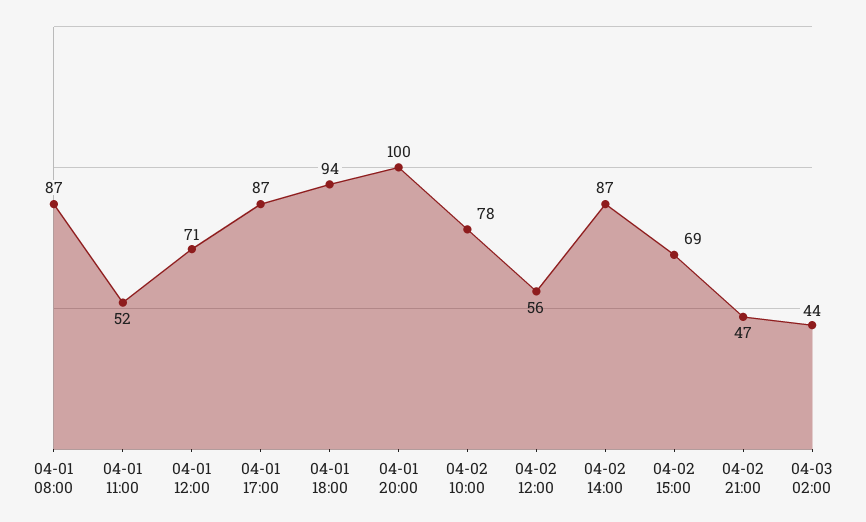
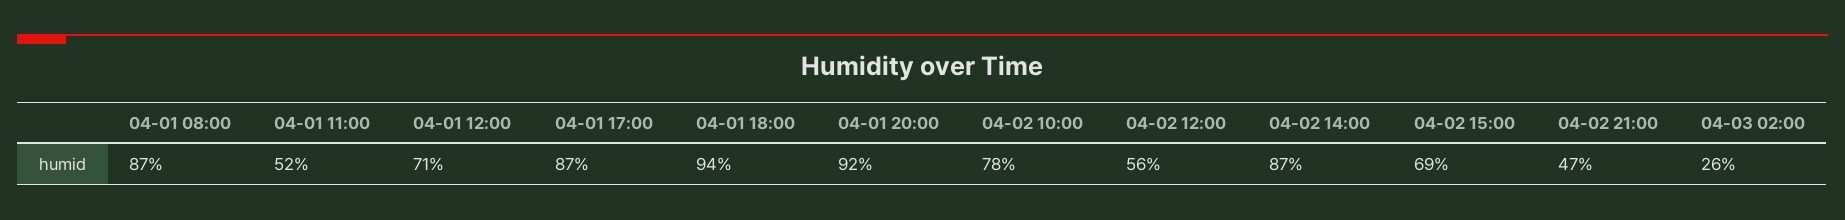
04-01 20:00: 100 -> 92
04-03 02:00: 44 -> 26

